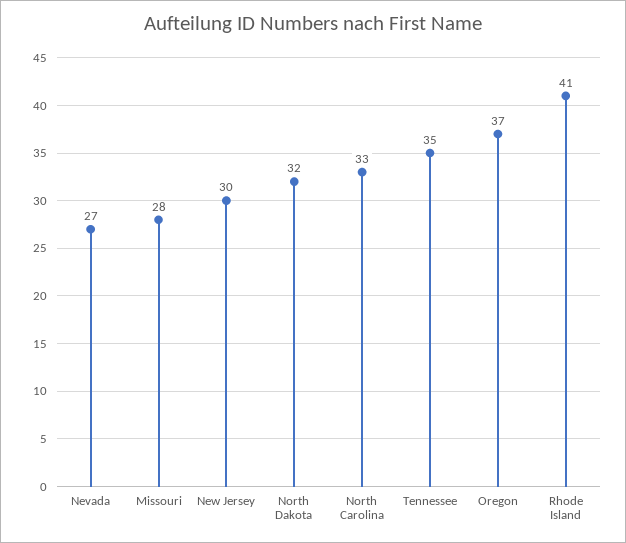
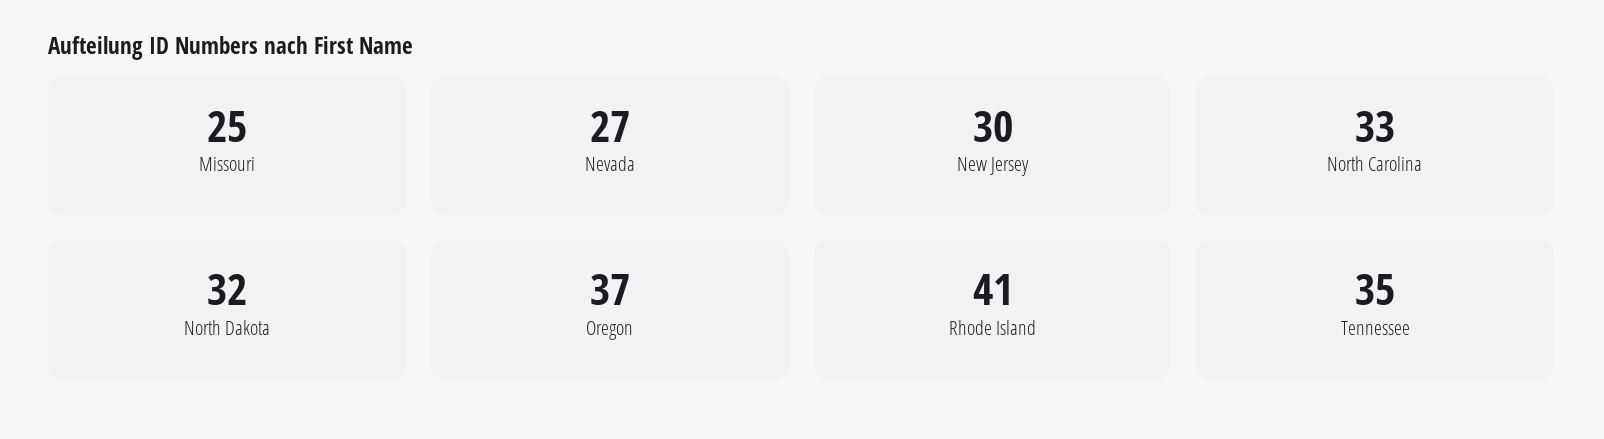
Missouri: 28 -> 25

